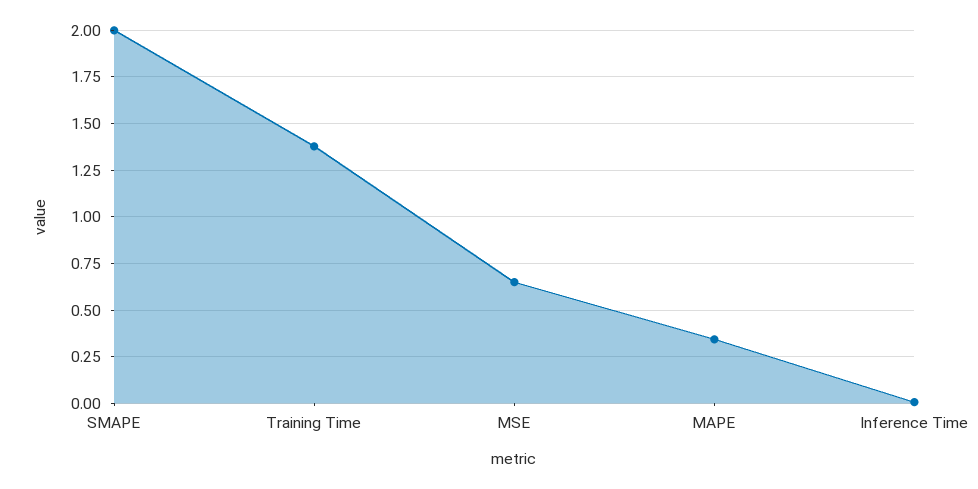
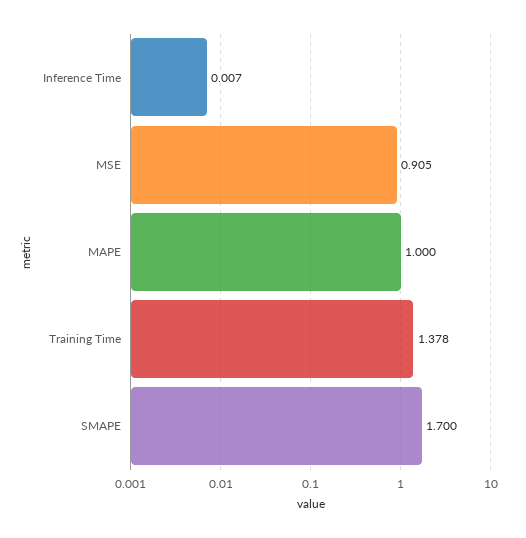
SMAPE: 2 -> 1.7
MSE: 0.65 -> 0.905
MAPE: 0.35 -> 1

